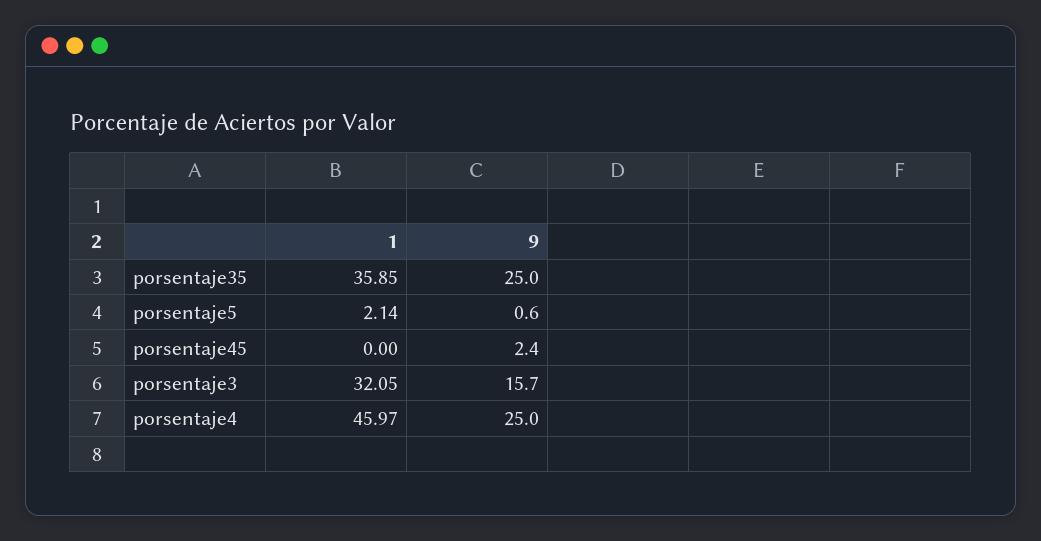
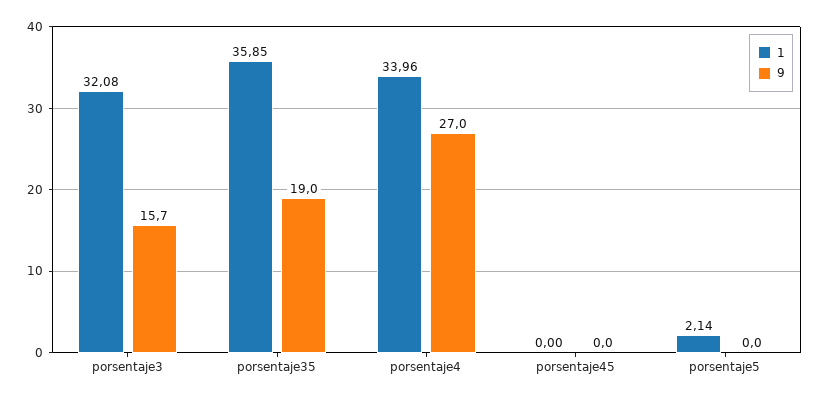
9, porsentaje35: 25 -> 19
9, porsentaje5: 0.6 -> 0
9, porsentaje45: 2.4 -> 0
1, porsentaje3: 32.05 -> 32.08
1, porsentaje4: 45.97 -> 33.96
9, porsentaje4: 25 -> 27

